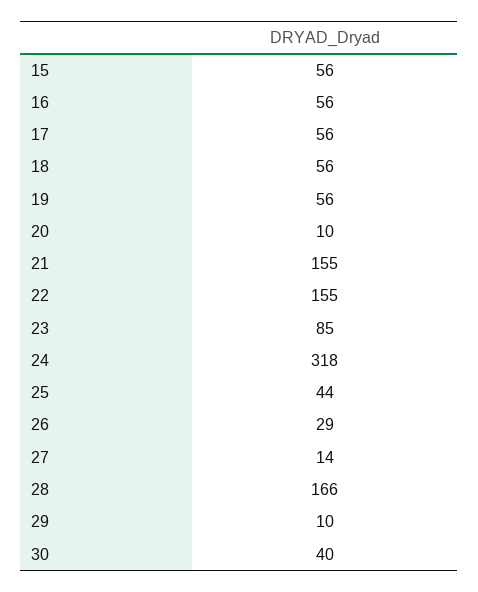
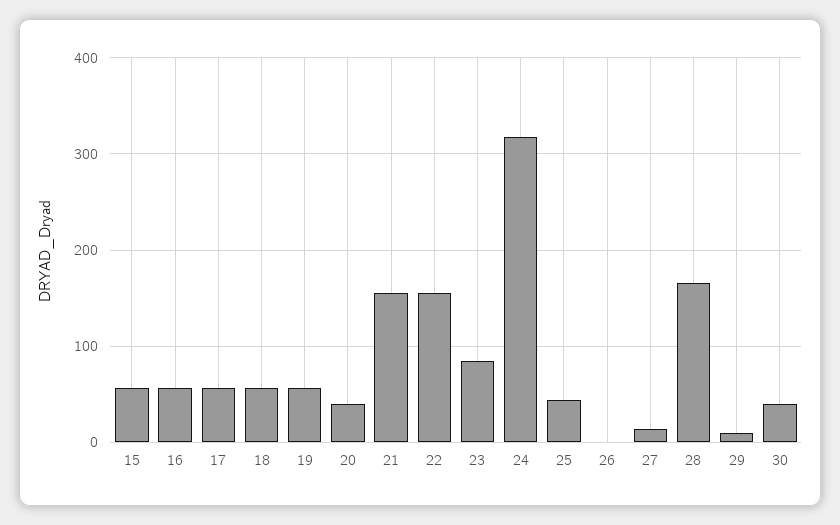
20: 10 -> 40
26: 29 -> 0

